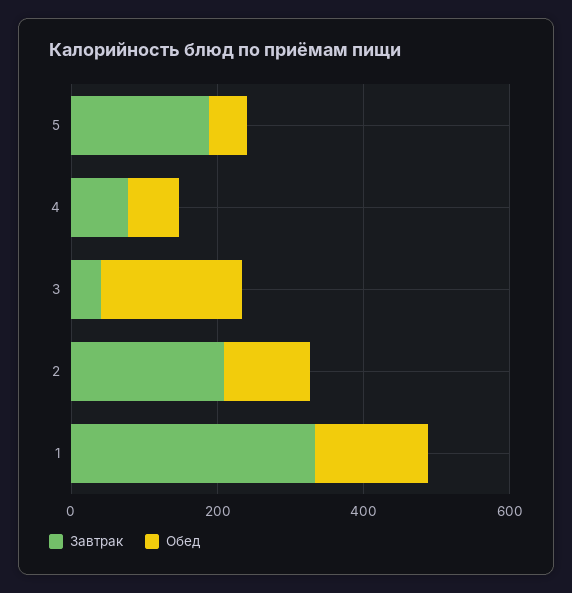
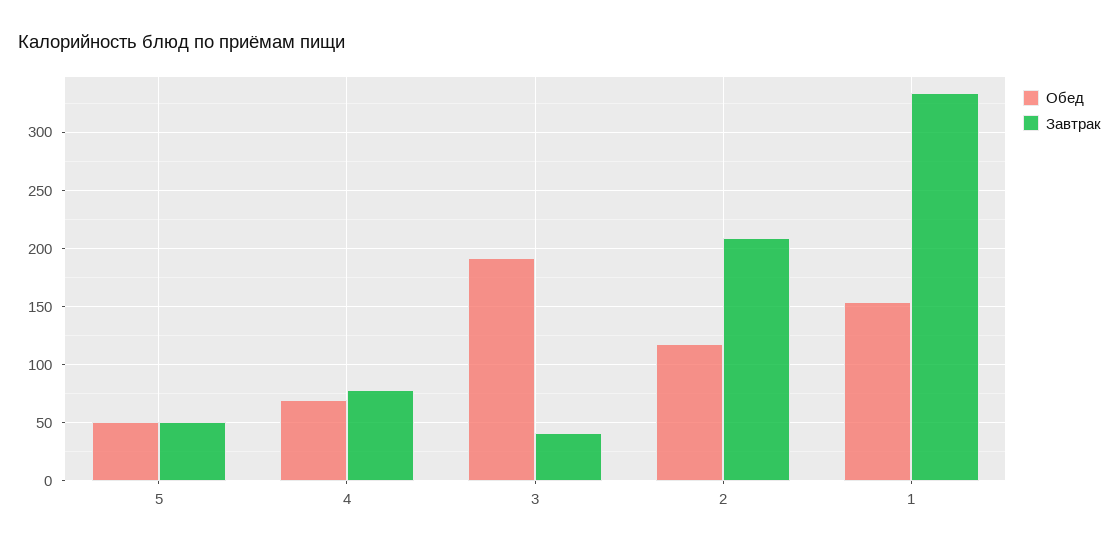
Завтрак, 5: 200 -> 50

